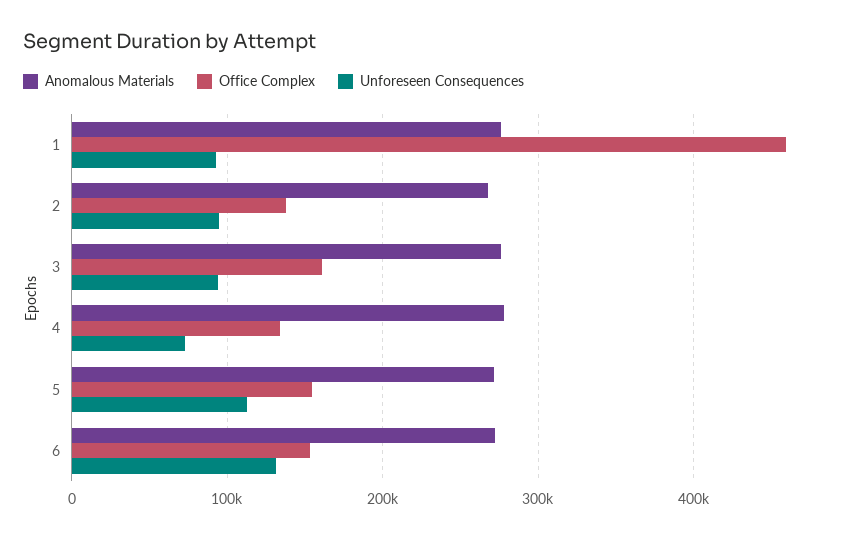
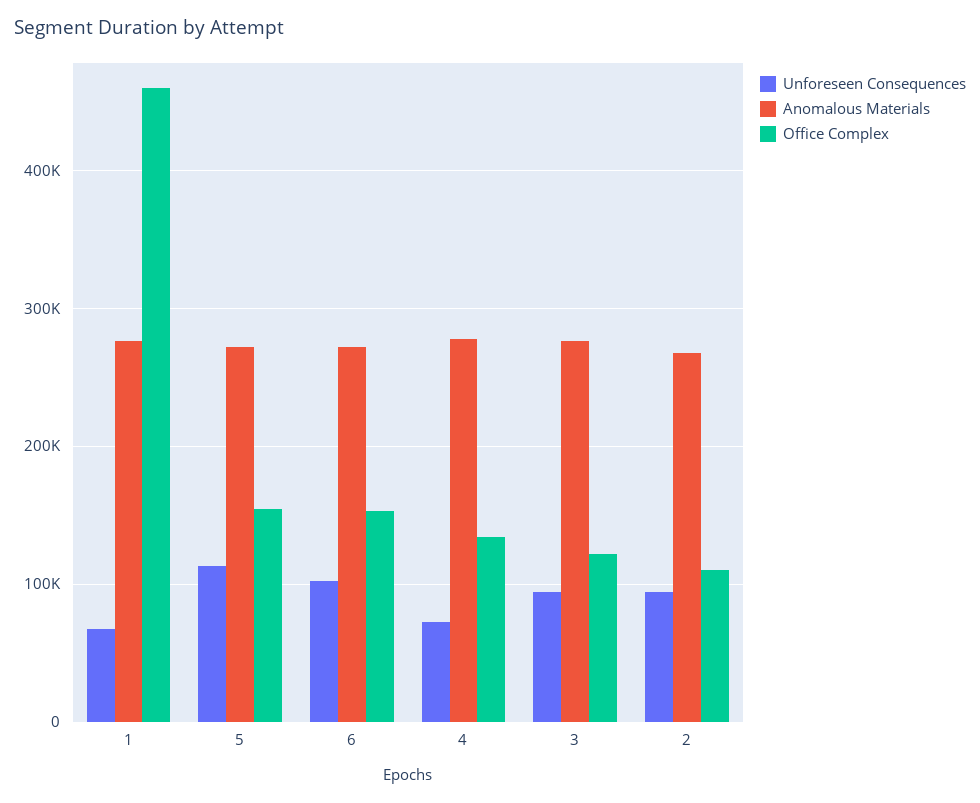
Unforeseen Consequences, 1: 90000 -> 70000
Office Complex, 2: 140000 -> 110000
Office Complex, 3: 160000 -> 120000
Unforeseen Consequences, 6: 130000 -> 100000

